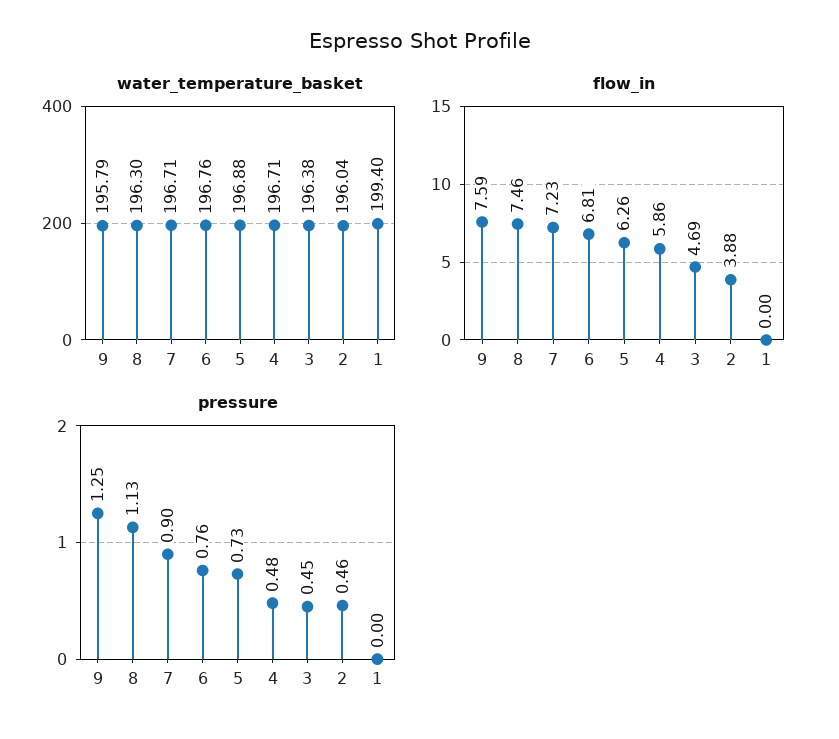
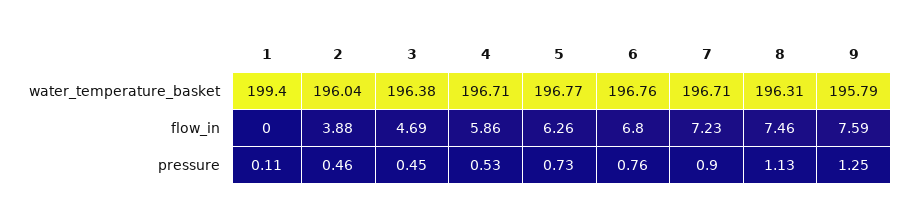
water_temperature_basket, 8: 196.3 -> 196.31
water_temperature_basket, 5: 196.88 -> 196.77
flow_in, 6: 6.81 -> 6.8
pressure, 4: 0.48 -> 0.53
pressure, 1: 0 -> 0.11

